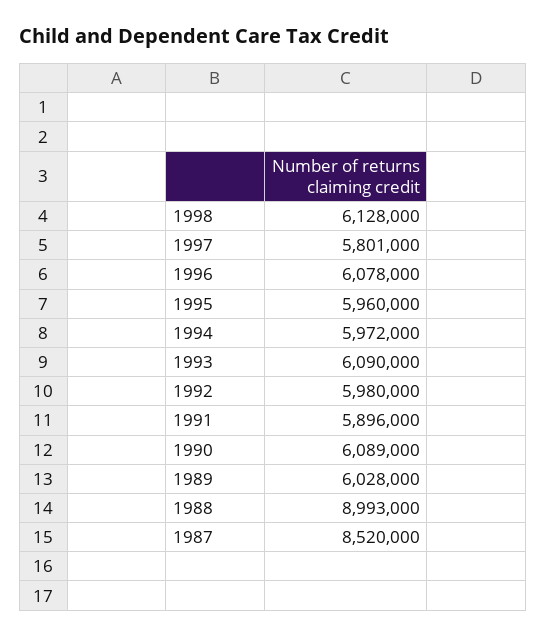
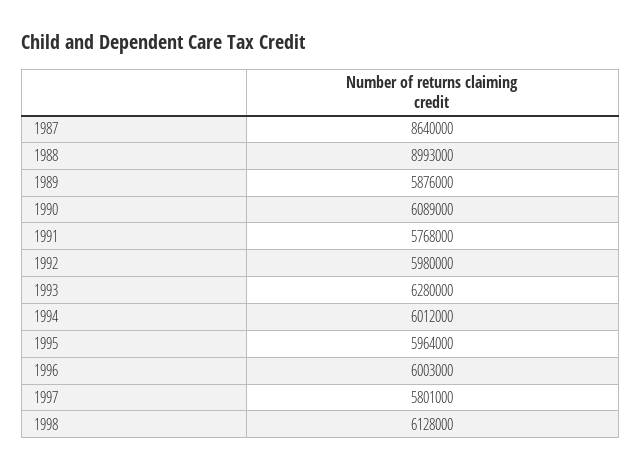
1996: 6078000 -> 6003000
1995: 5960000 -> 5964000
1994: 5972000 -> 6012000
1993: 6090000 -> 6280000
1991: 5896000 -> 5768000
1989: 6028000 -> 5876000
1987: 8520000 -> 8640000

